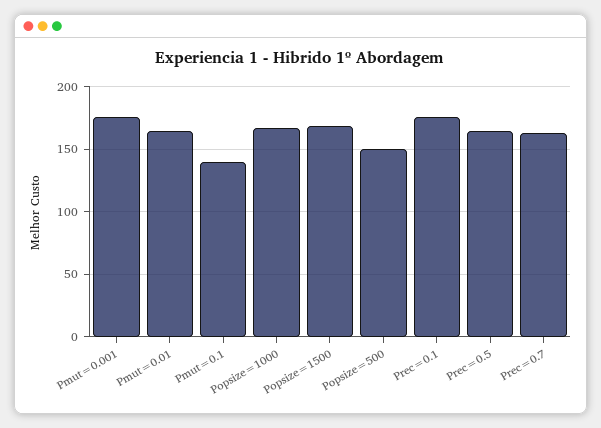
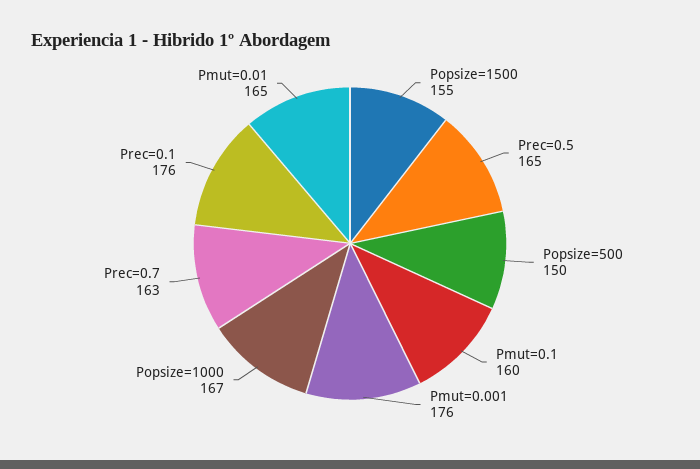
Pmut=0.1: 140 -> 160
Popsize=1500: 170 -> 155

